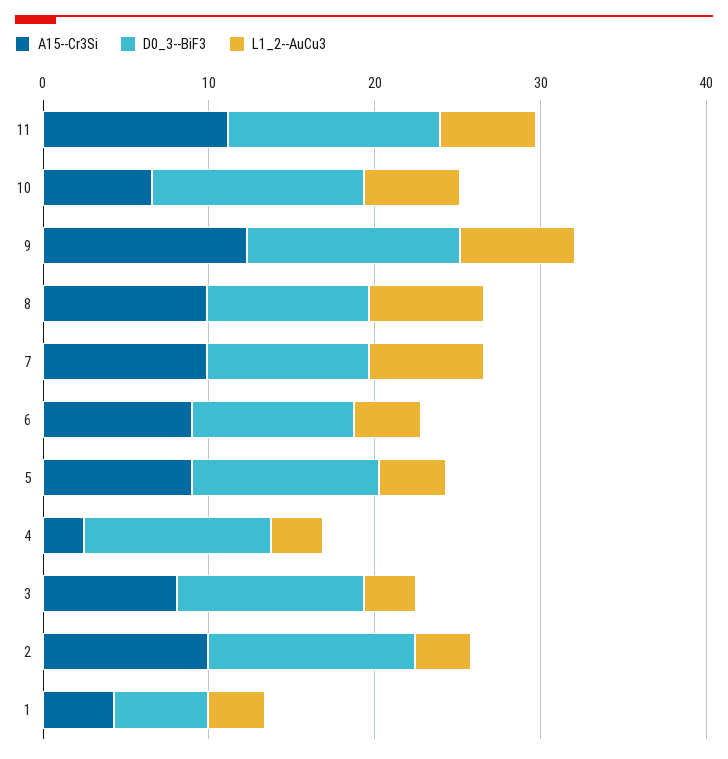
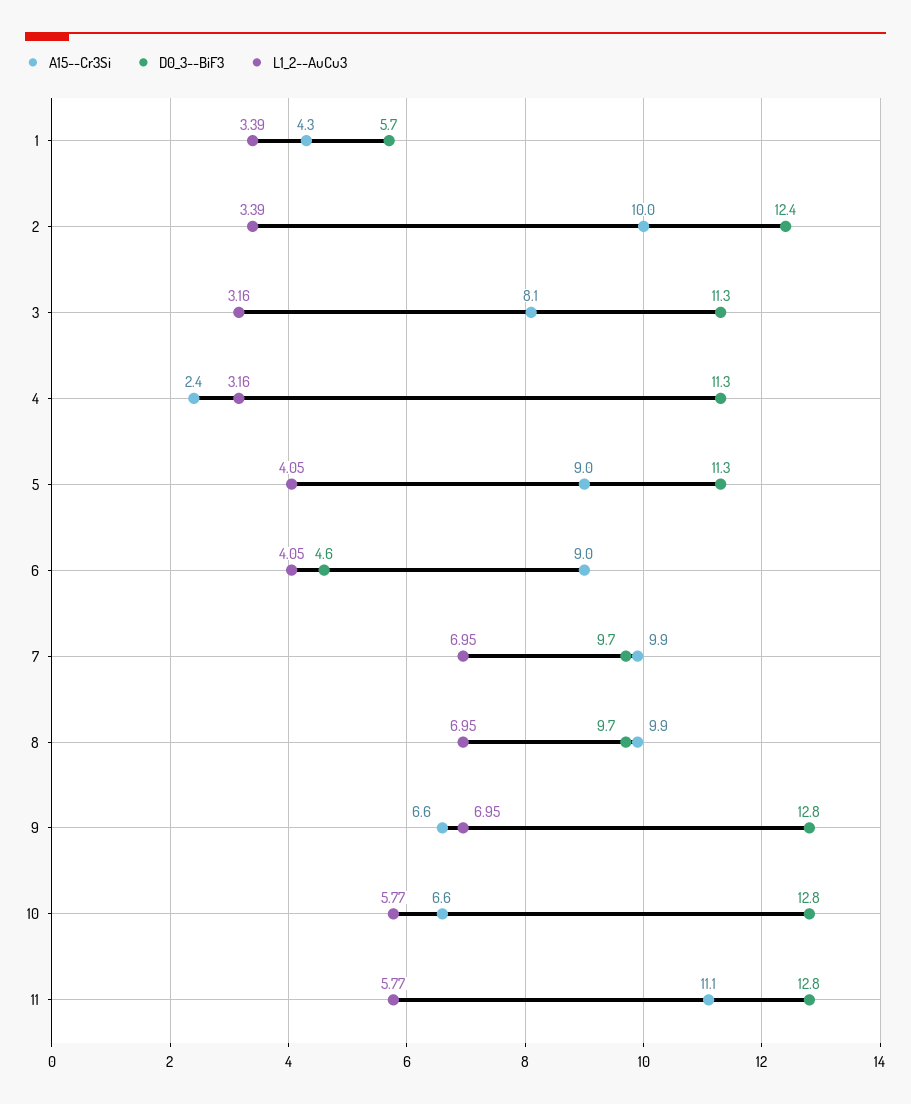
A15--Cr3Si, 9: 12 -> 6.6
D0_3--BiF3, 6: 10 -> 4.6

